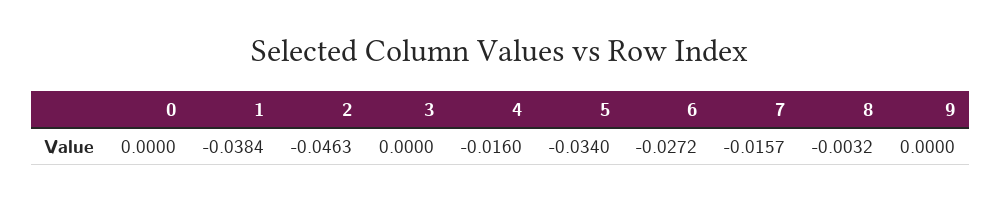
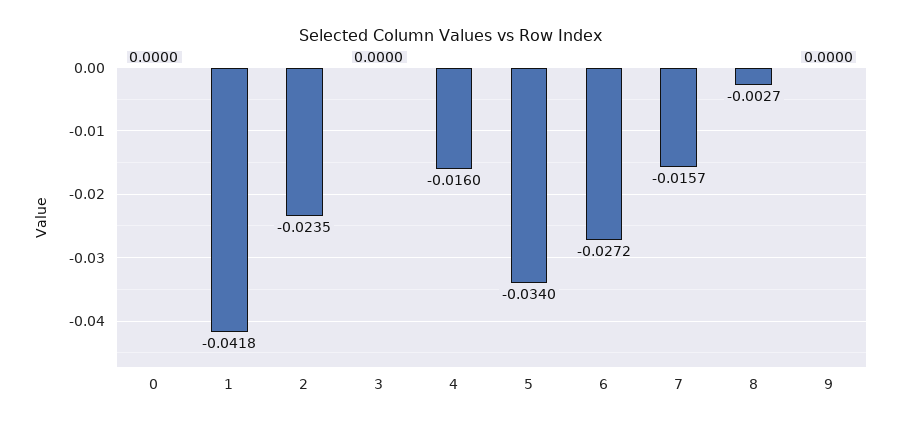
1: -0.0384 -> -0.0418
2: -0.0463 -> -0.0235
8: -0.0032 -> -0.0027

